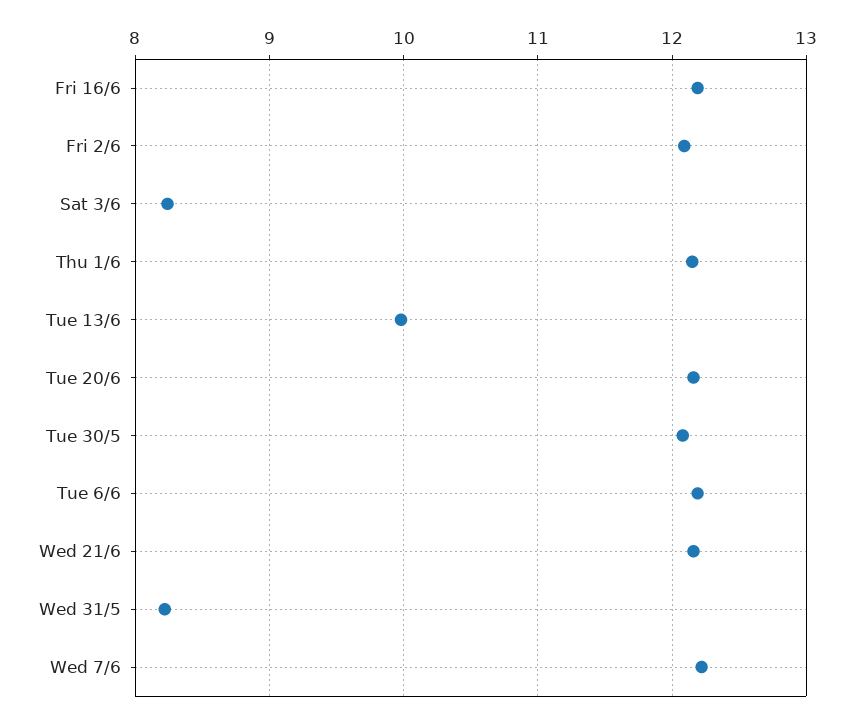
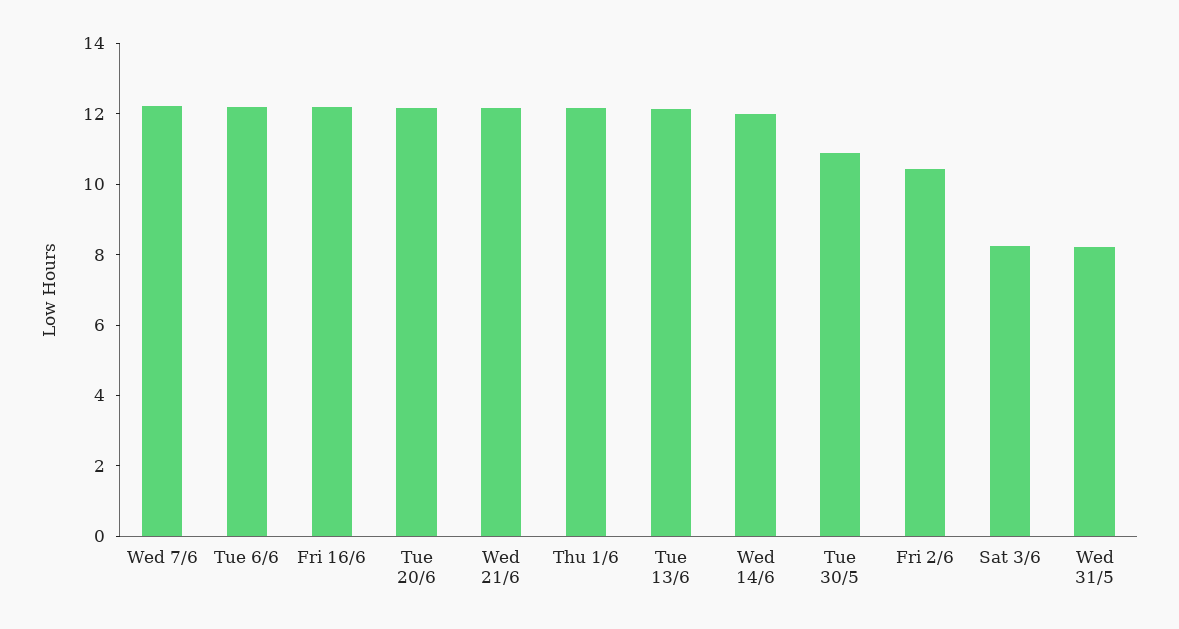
Fri 2/6: 12.1 -> 10.5
Tue 13/6: 10 -> 12
Tue 30/5: 12.1 -> 11
Wed 14/6: none -> 12

